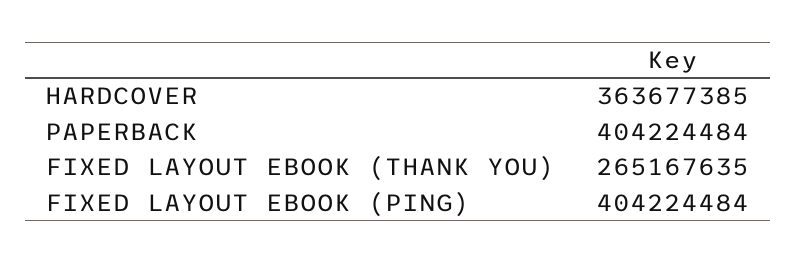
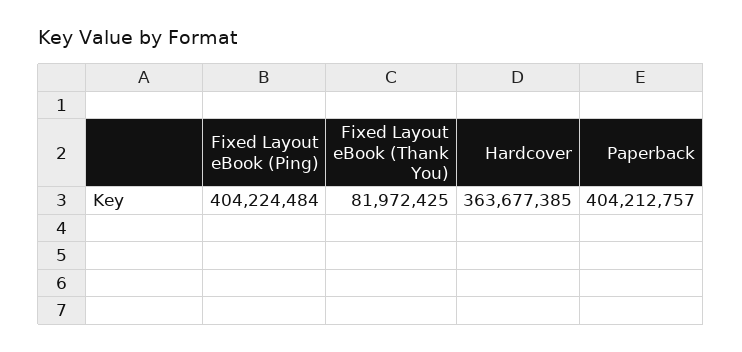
PAPERBACK: 404224484 -> 404212757
FIXED LAYOUT EBOOK (THANK YOU): 265167635 -> 81972425

